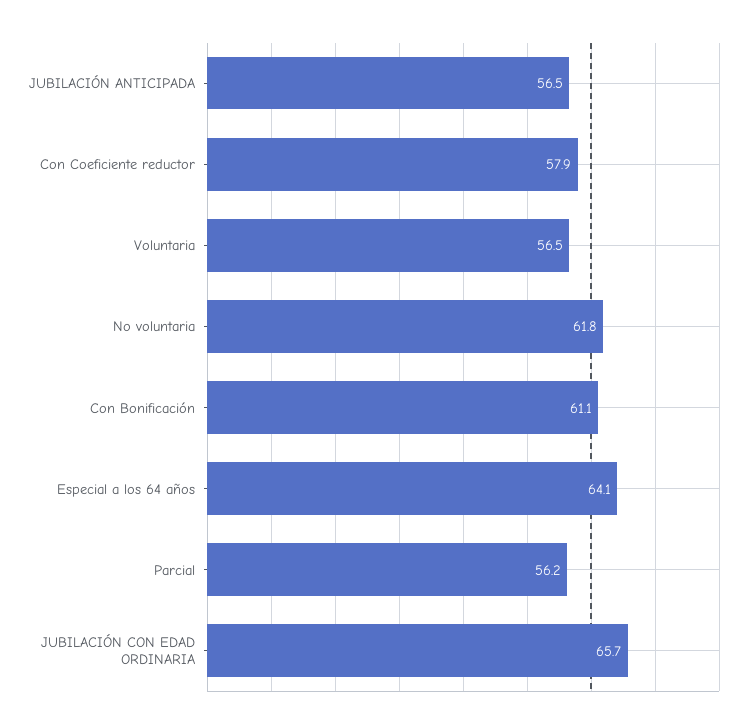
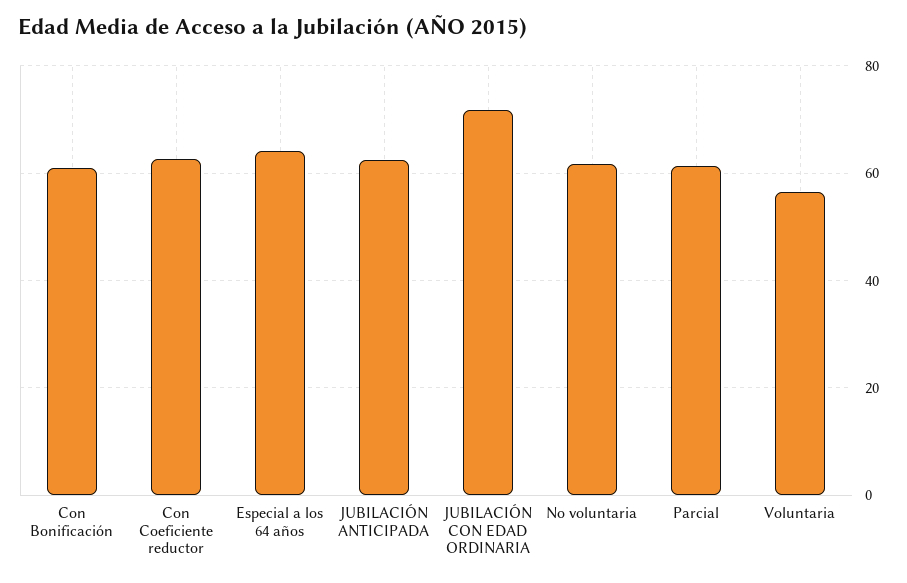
JUBILACIÓN ANTICIPADA: 56.5 -> 62
Con Coeficiente reductor: 57.9 -> 62
Parcial: 56.2 -> 62
JUBILACIÓN CON EDAD ORDINARIA: 65.7 -> 72

